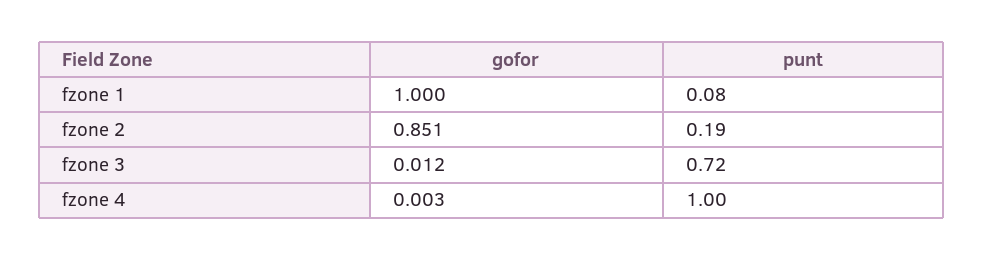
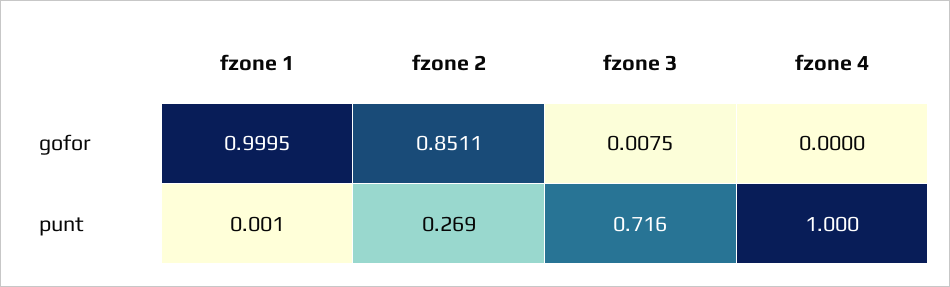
punt, fzone 1: 0.08 -> 0.001
punt, fzone 2: 0.19 -> 0.269
gofor, fzone 3: 0.012 -> 0.0075
gofor, fzone 4: 0.003 -> 0

